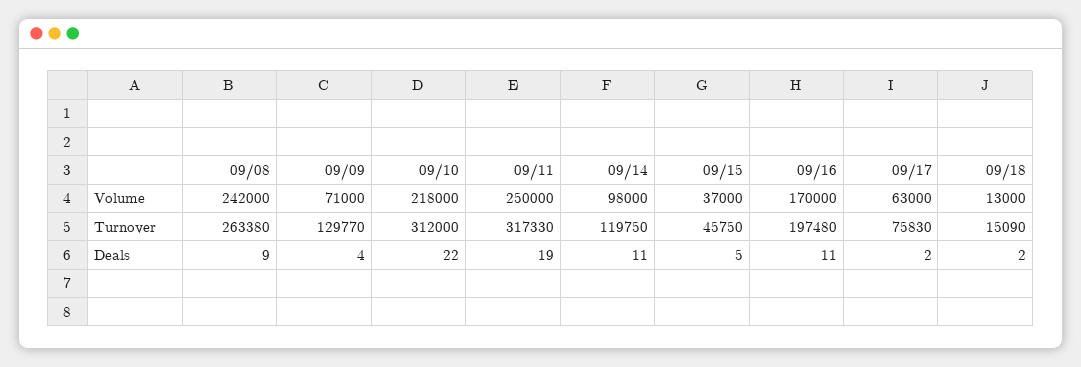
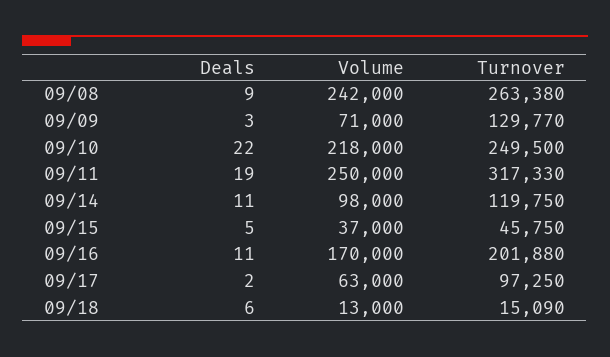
09/10, Turnover: 312000 -> 249500
09/16, Turnover: 197480 -> 201880
09/17, Turnover: 75830 -> 97250
09/09, Deals: 4 -> 3
09/18, Deals: 2 -> 6

